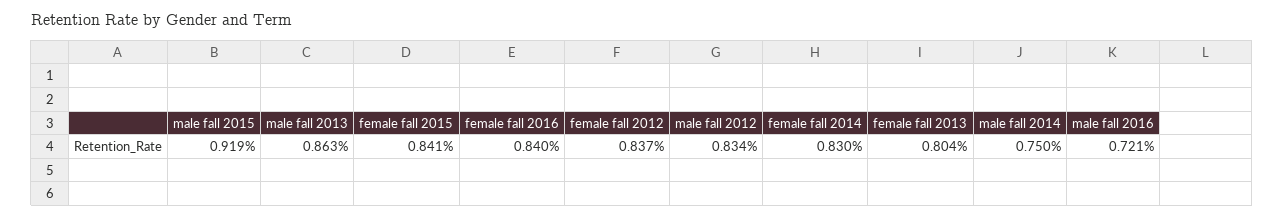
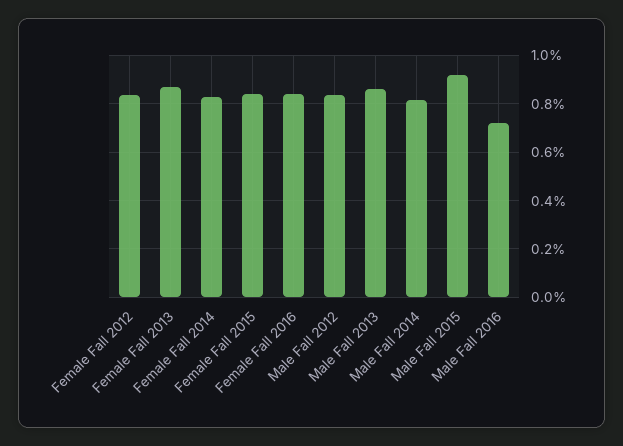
female fall 2013: 0.804 -> 0.875
male fall 2014: 0.75 -> 0.825

